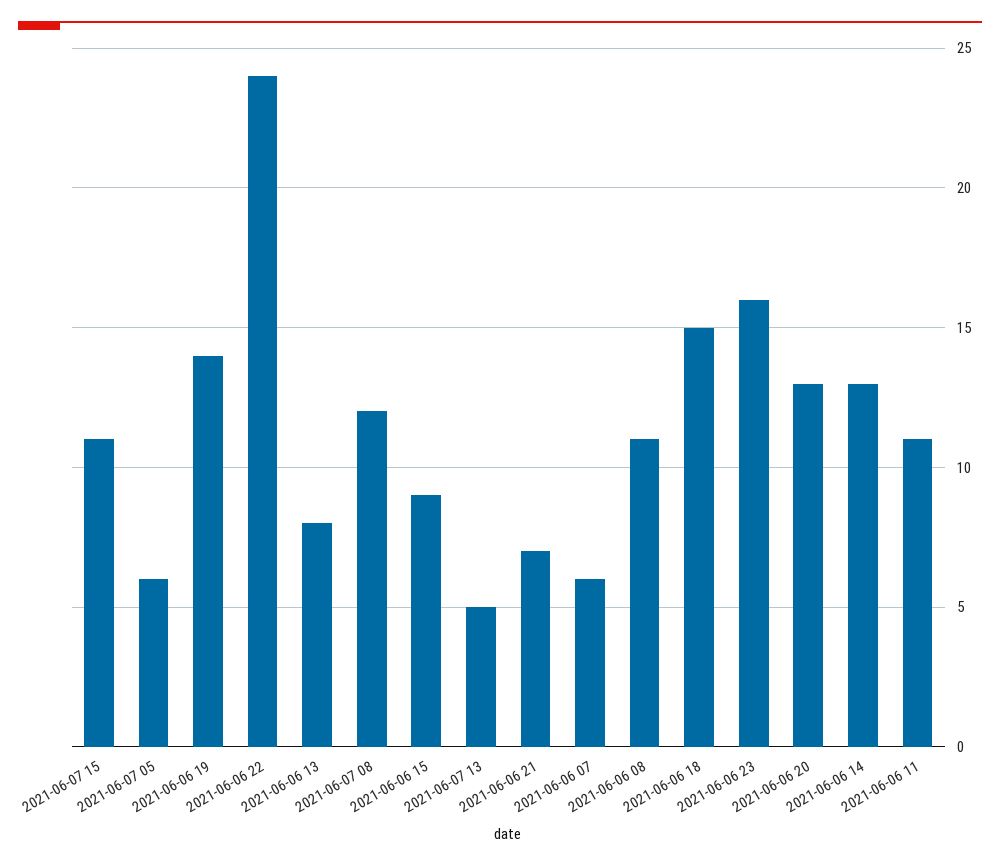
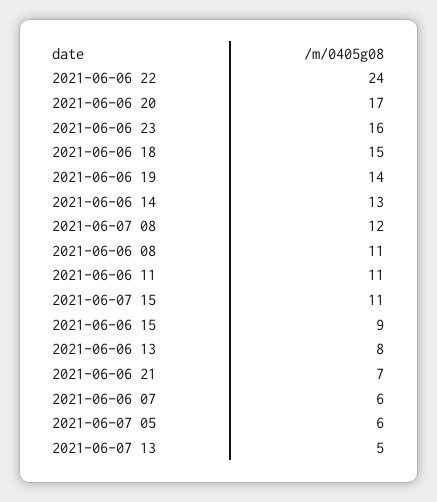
2021-06-06 20: 13 -> 17

